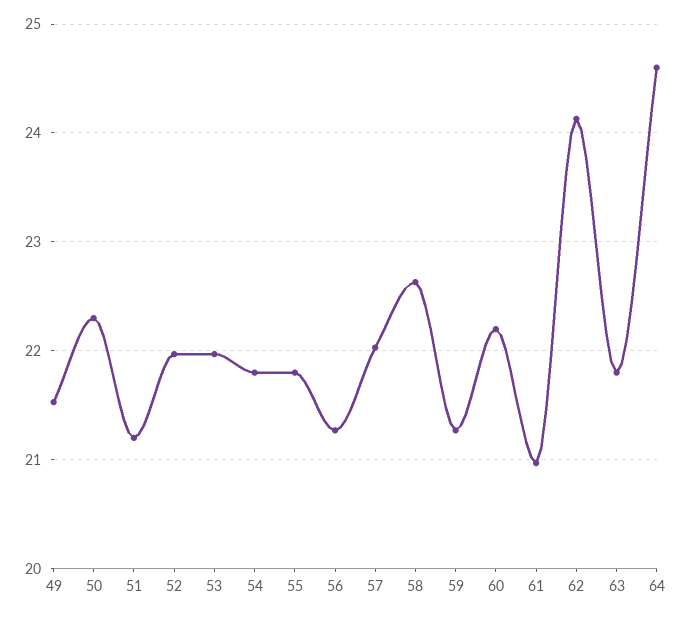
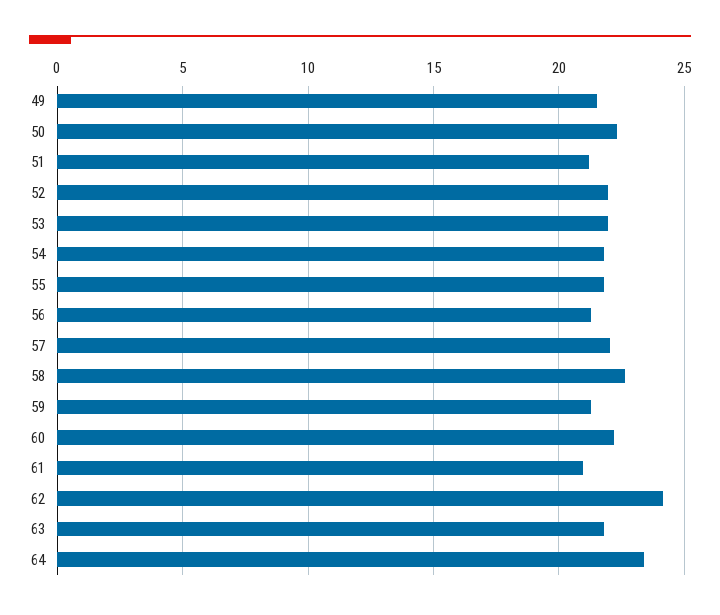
64: 24.6 -> 23.5

